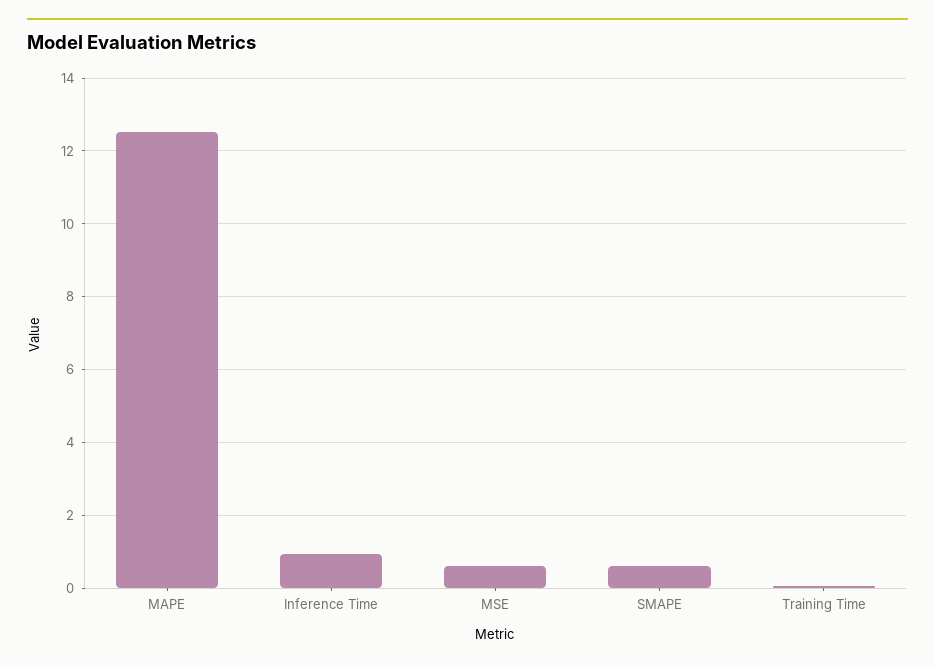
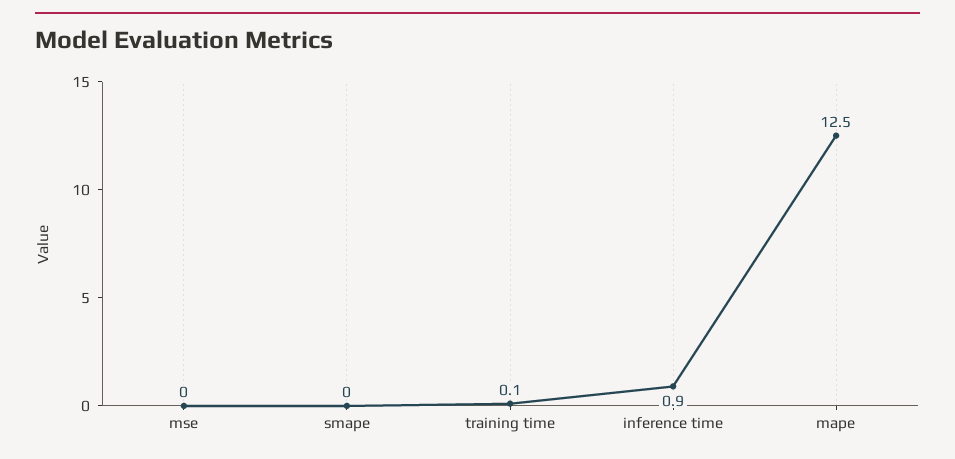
MSE: 0.6 -> 0
SMAPE: 0.6 -> 0

